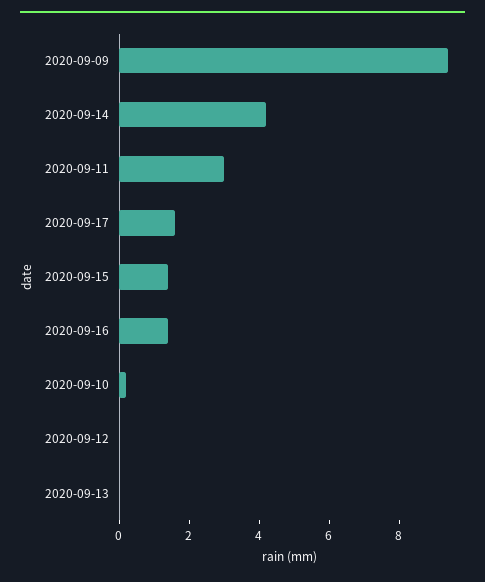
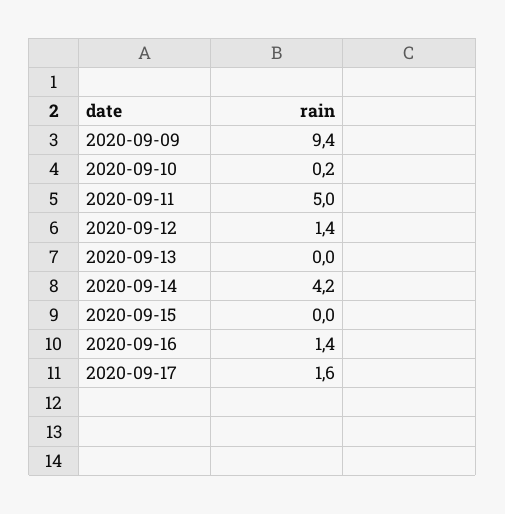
2020-09-11: 3 -> 5
2020-09-15: 1.5 -> 0
2020-09-12: 0 -> 1.4

